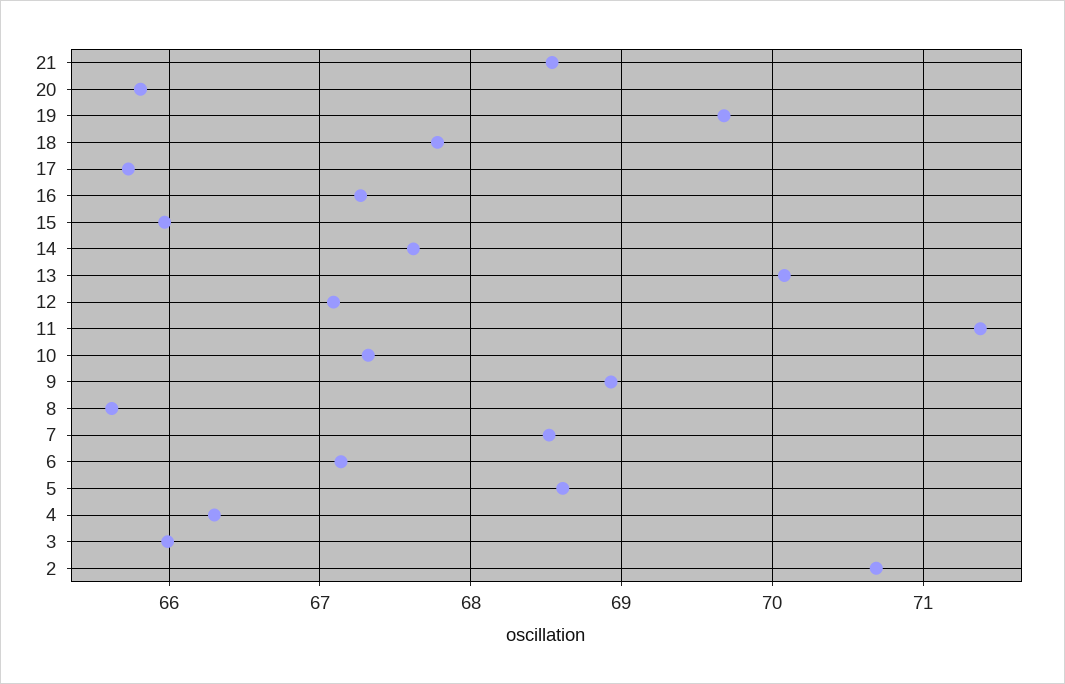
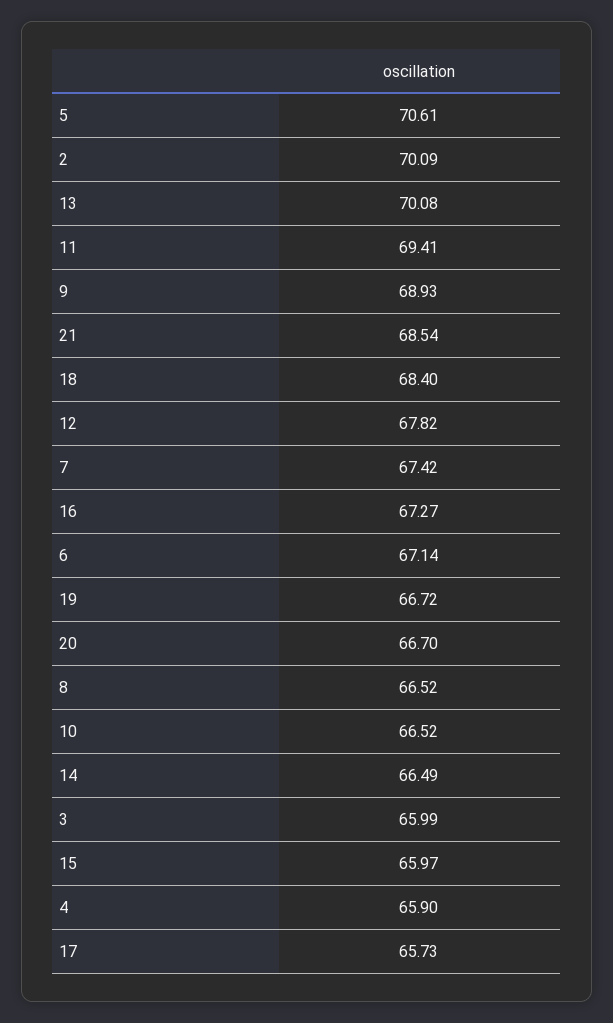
20: 65.8 -> 66.7
19: 69.7 -> 66.72
18: 67.8 -> 68.4
14: 67.6 -> 66.49
12: 67.1 -> 67.82
11: 71.4 -> 69.41
10: 67.3 -> 66.52
8: 65.6 -> 66.52
7: 68.5 -> 67.42
5: 68.6 -> 70.61
4: 66.3 -> 65.9
2: 70.7 -> 70.09

